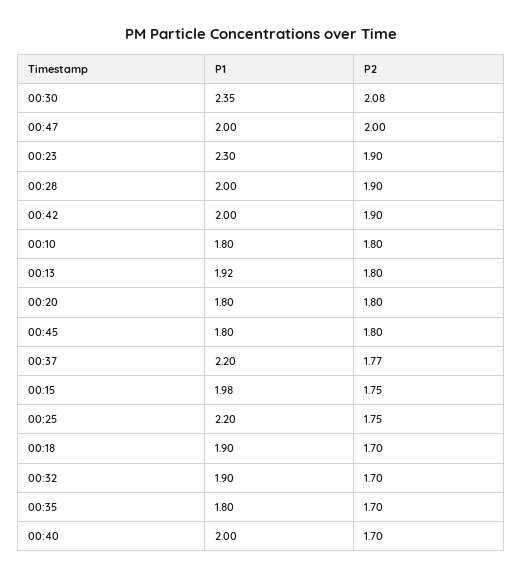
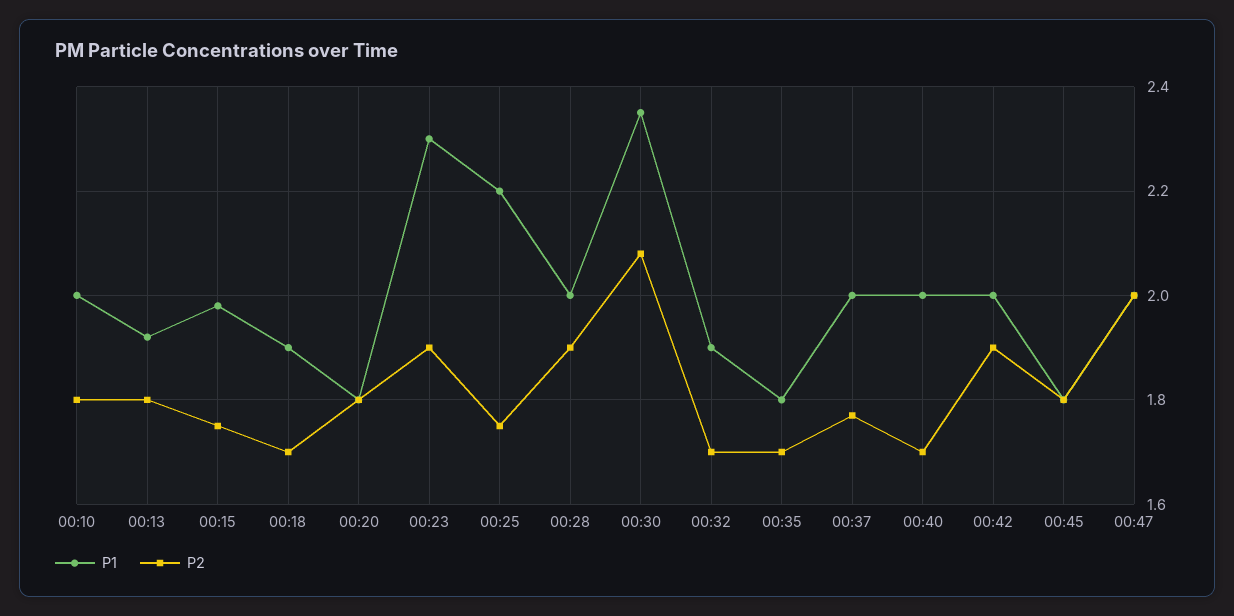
P1, 00:10: 1.8 -> 2
P1, 00:37: 2.2 -> 2

